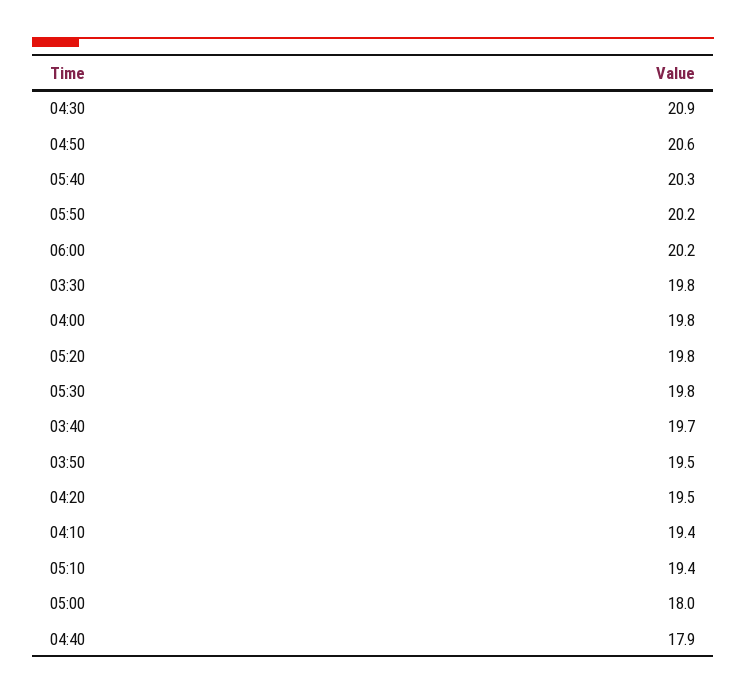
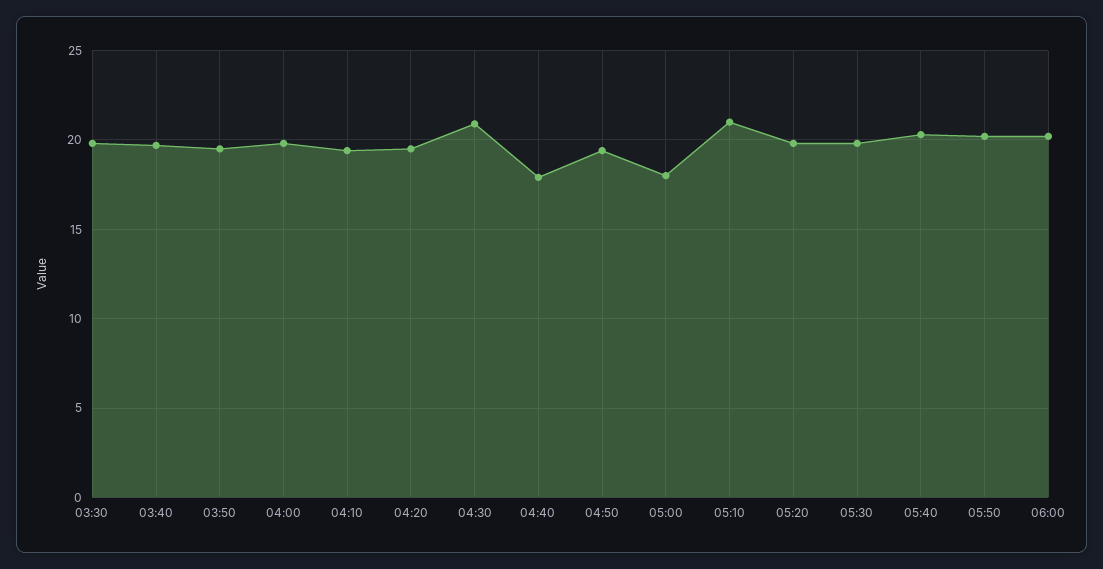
04:50: 20.6 -> 19.5
05:10: 19.4 -> 21

